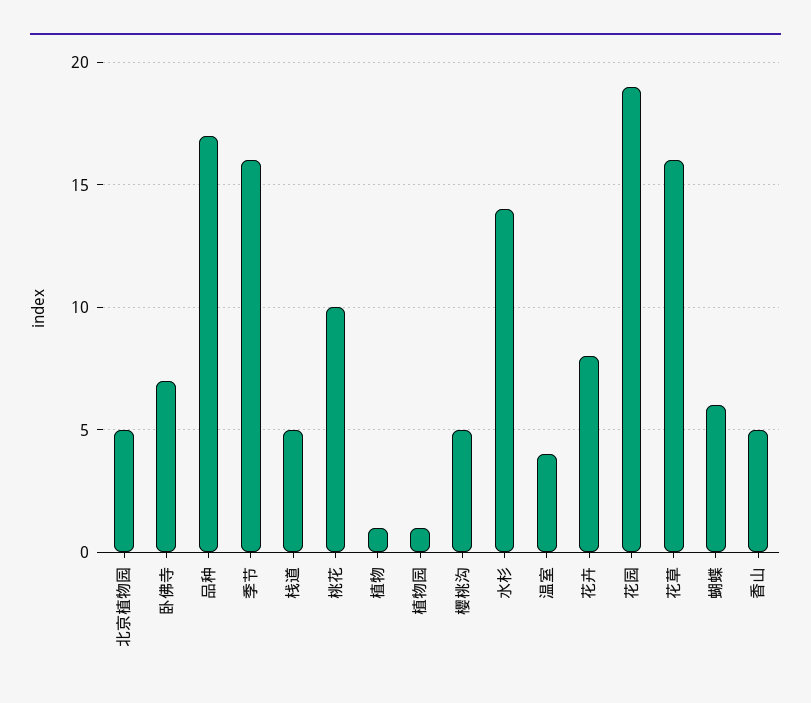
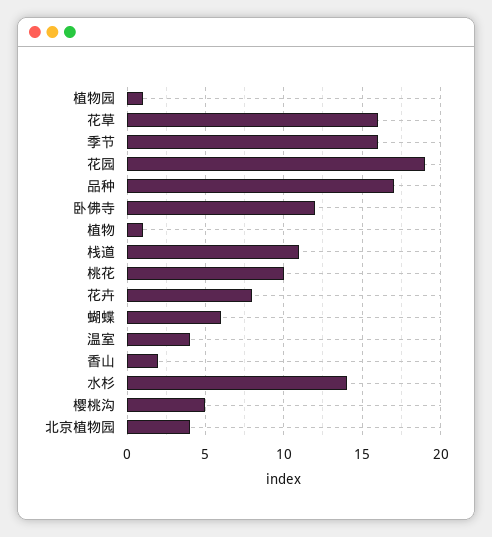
北京植物园: 5 -> 4
卧佛寺: 7 -> 12
栈道: 5 -> 11
香山: 5 -> 2

